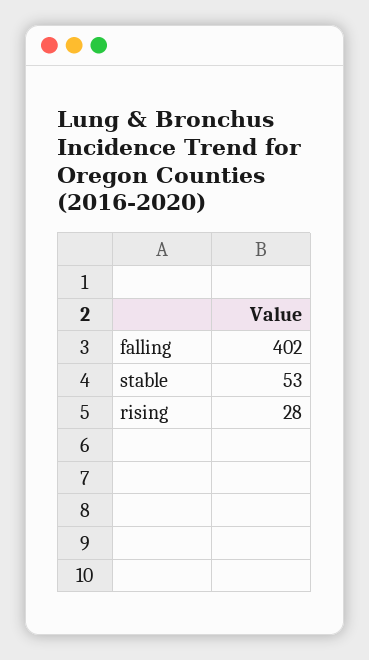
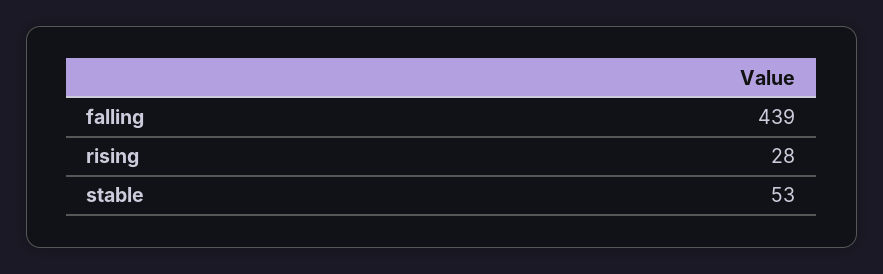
falling: 402 -> 439

